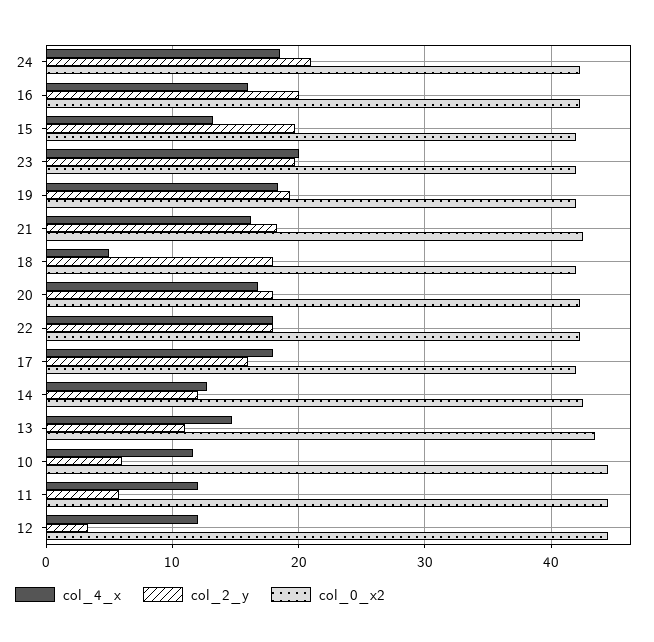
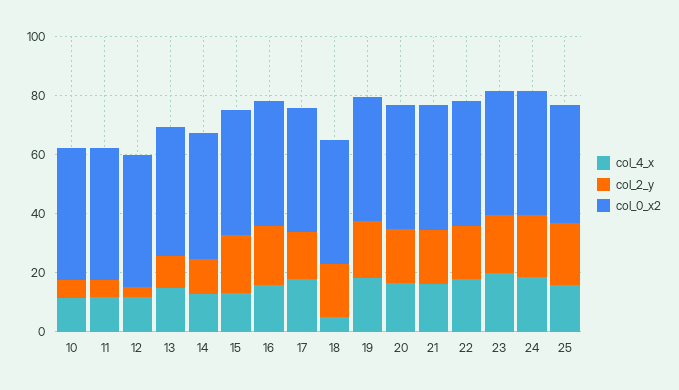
col_4_x, 25: none -> 15
col_2_y, 25: none -> 20
col_0_x2, 25: none -> 40

